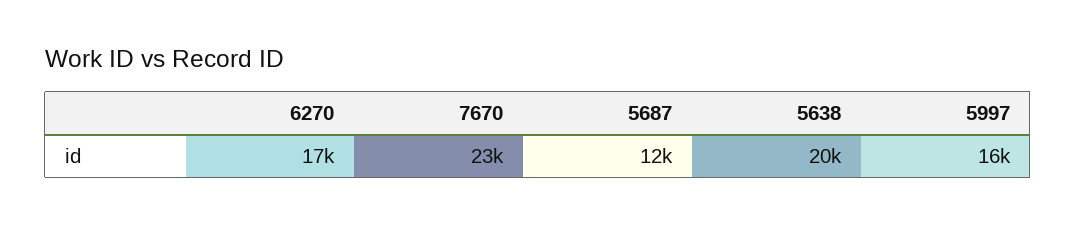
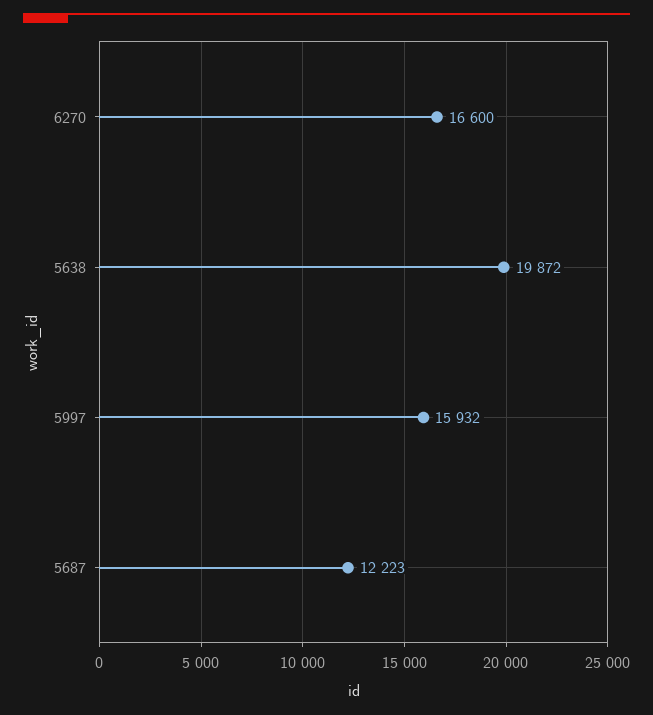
7670: 23000 -> none

